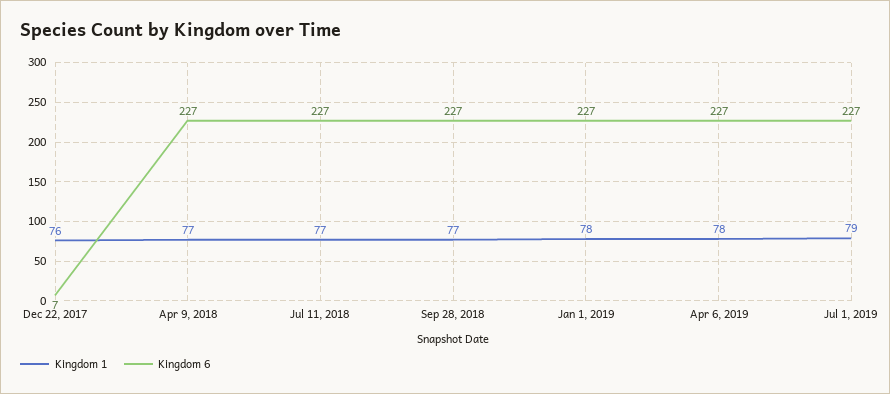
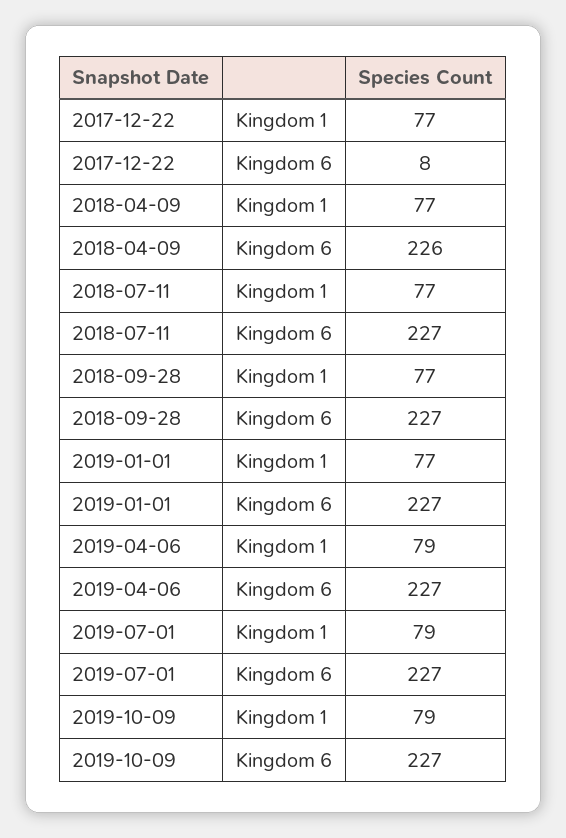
Kingdom 1, Dec 22, 2017: 76 -> 77
Kingdom 6, Dec 22, 2017: 7 -> 8
Kingdom 6, Apr 9, 2018: 227 -> 226
Kingdom 1, Jan 1, 2019: 78 -> 77
Kingdom 1, Apr 6, 2019: 78 -> 79
Kingdom 1, 2019-10-09: none -> 79
Kingdom 6, 2019-10-09: none -> 227

